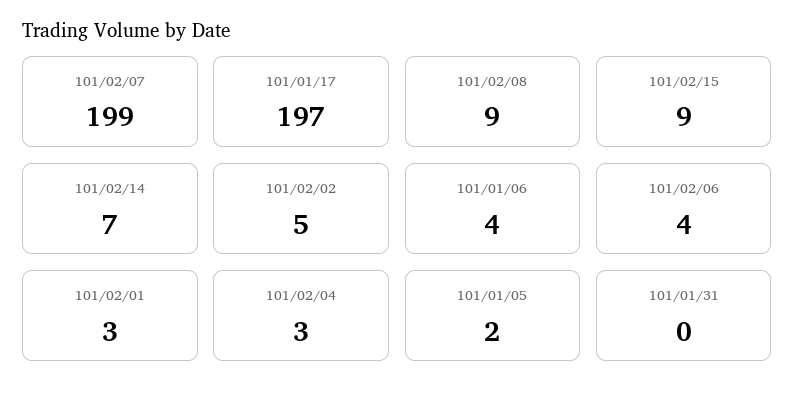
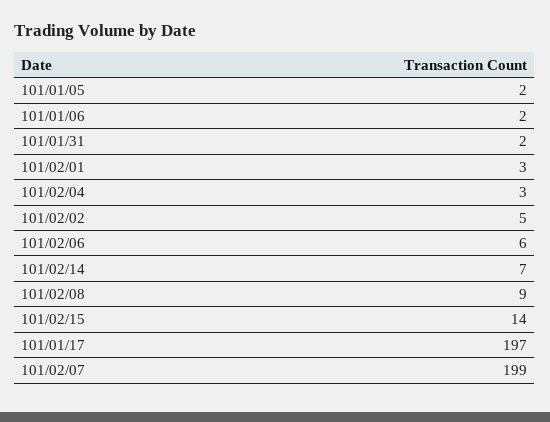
101/02/15: 9 -> 14
101/01/06: 4 -> 2
101/02/06: 4 -> 6
101/01/31: 0 -> 2

